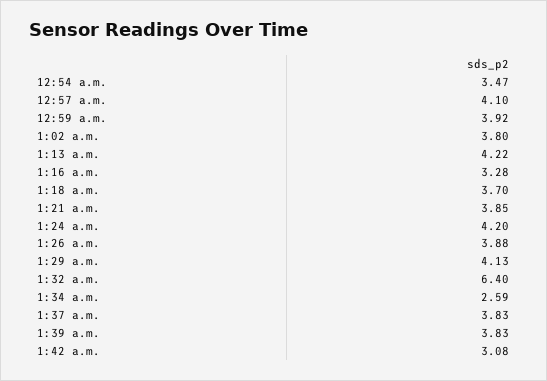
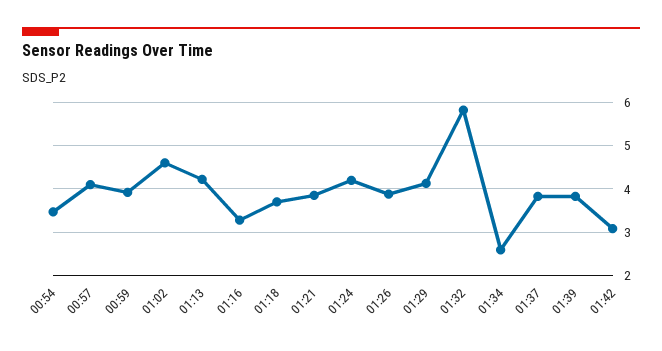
1:02 a.m.: 3.8 -> 4.6
1:32 a.m.: 6.4 -> 5.8

